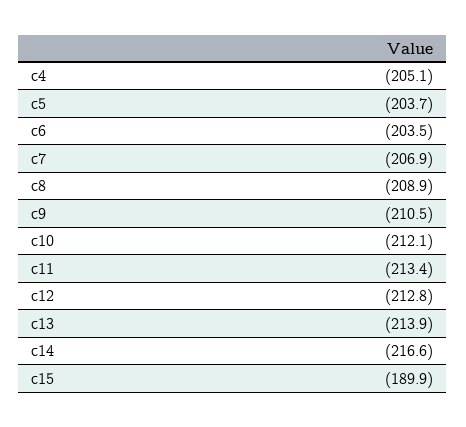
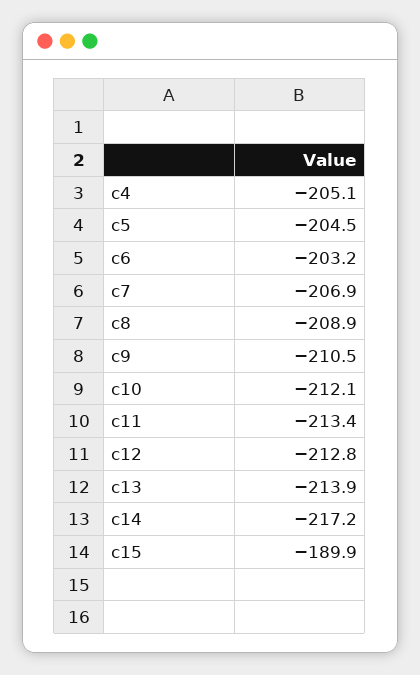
c5: -203.7 -> -204.5
c6: -203.5 -> -203.2
c14: -216.6 -> -217.2

